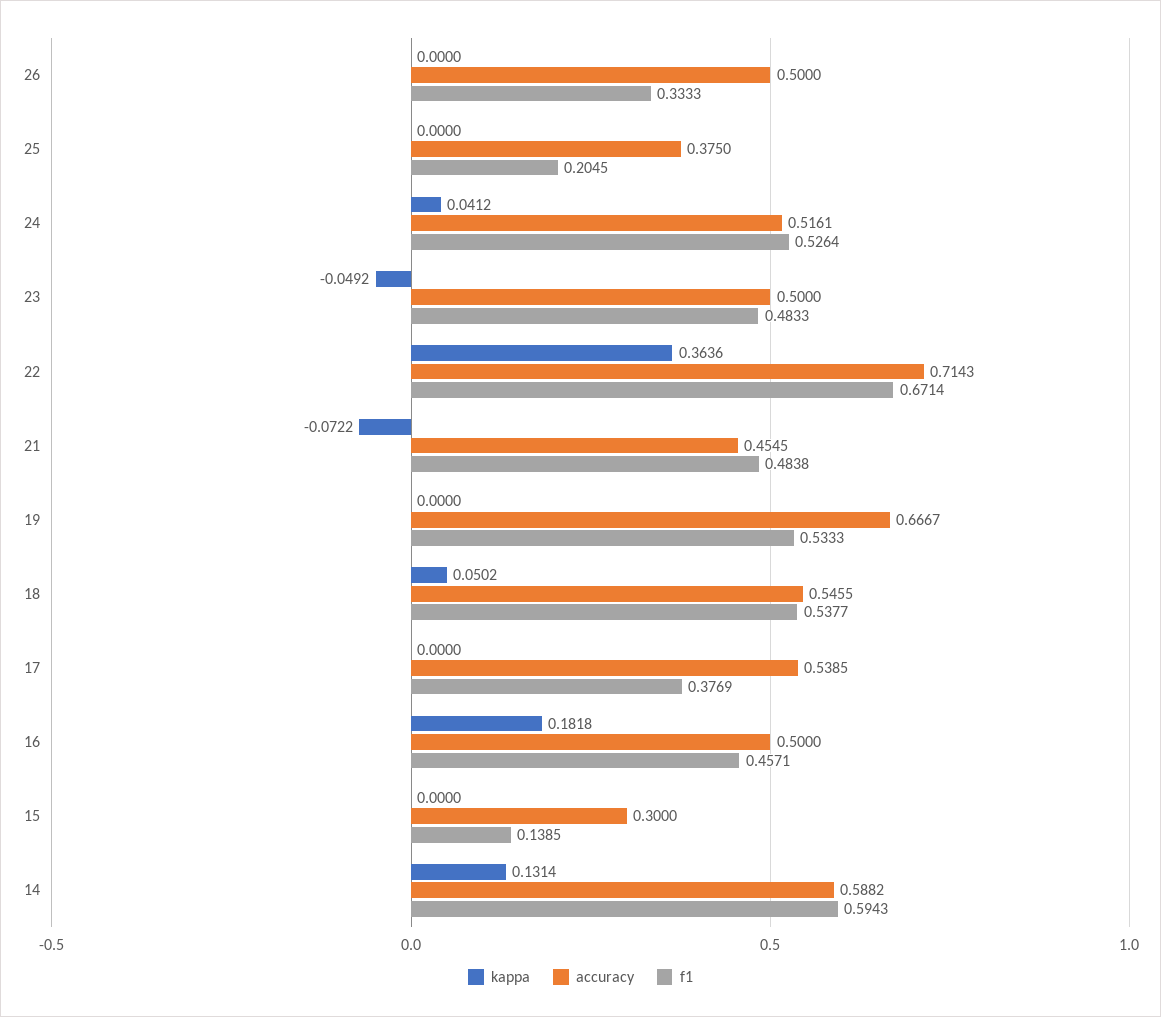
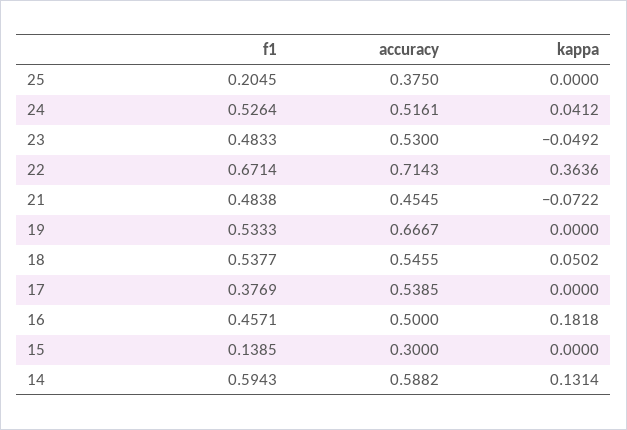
kappa, 26: 0 -> none
accuracy, 26: 0.5 -> none
f1, 26: 0.3333 -> none
accuracy, 23: 0.5 -> 0.53

